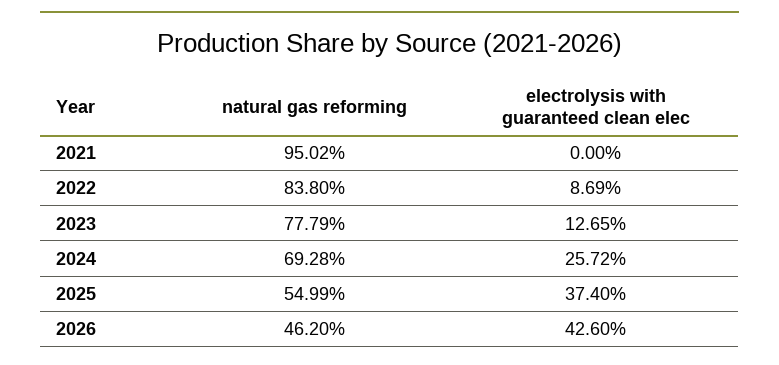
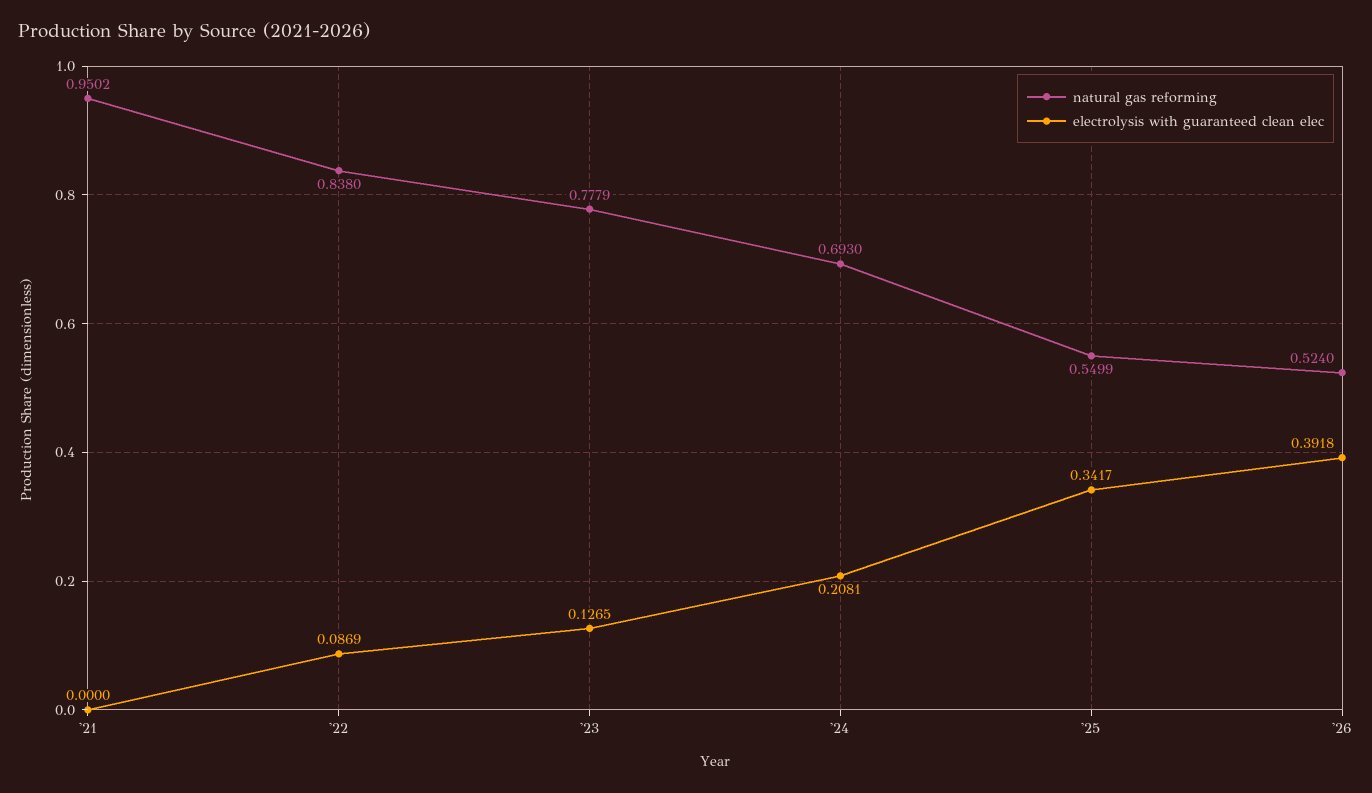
natural gas reforming, 2024: 0.6928 -> 0.693
electrolysis with guaranteed clean elec, 2024: 0.2572 -> 0.2081
electrolysis with guaranteed clean elec, 2025: 0.374 -> 0.3417
natural gas reforming, 2026: 0.462 -> 0.524
electrolysis with guaranteed clean elec, 2026: 0.426 -> 0.3918

